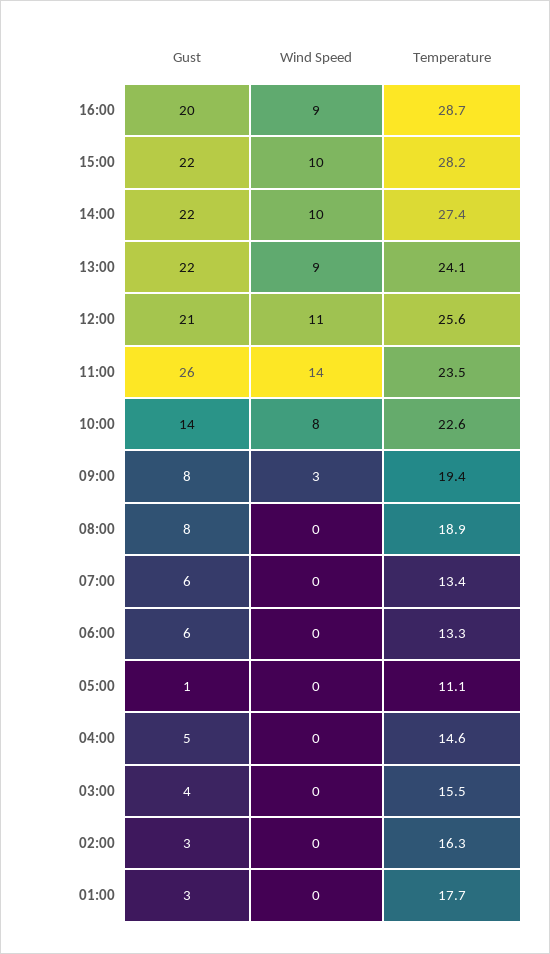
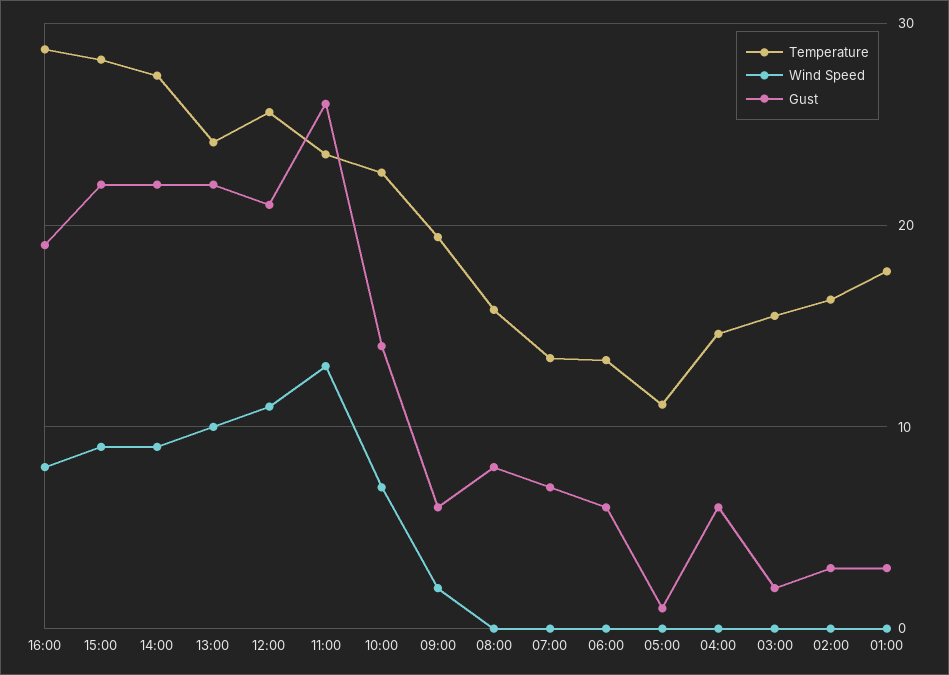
Gust, 16:00: 20 -> 19
Wind Speed, 16:00: 9 -> 8
Wind Speed, 15:00: 10 -> 9
Wind Speed, 14:00: 10 -> 9
Wind Speed, 13:00: 9 -> 10
Wind Speed, 11:00: 14 -> 13
Wind Speed, 10:00: 8 -> 7
Gust, 09:00: 8 -> 6
Wind Speed, 09:00: 3 -> 2
Temperature, 08:00: 18.9 -> 16
Gust, 07:00: 6 -> 7
Gust, 04:00: 5 -> 6
Gust, 03:00: 4 -> 2

